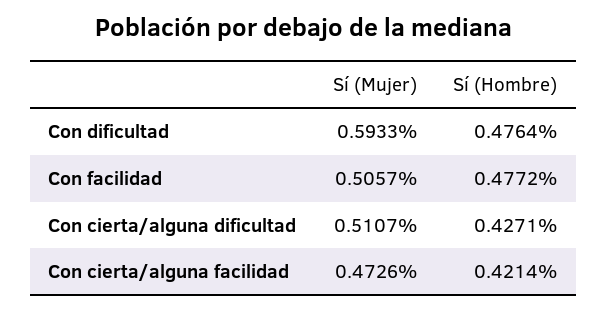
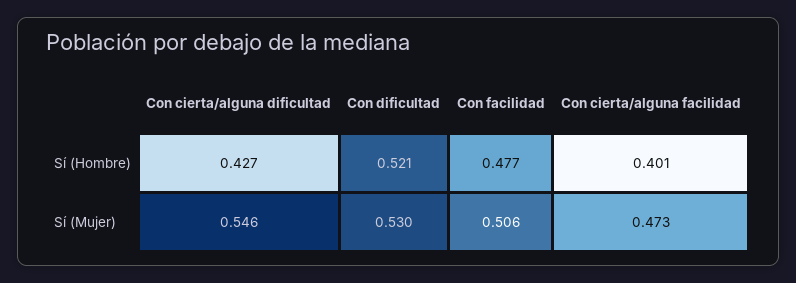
Sí (Mujer), Con dificultad: 0.5933 -> 0.53
Sí (Hombre), Con dificultad: 0.4764 -> 0.521
Sí (Mujer), Con cierta/alguna dificultad: 0.5107 -> 0.546
Sí (Hombre), Con cierta/alguna facilidad: 0.4214 -> 0.401

